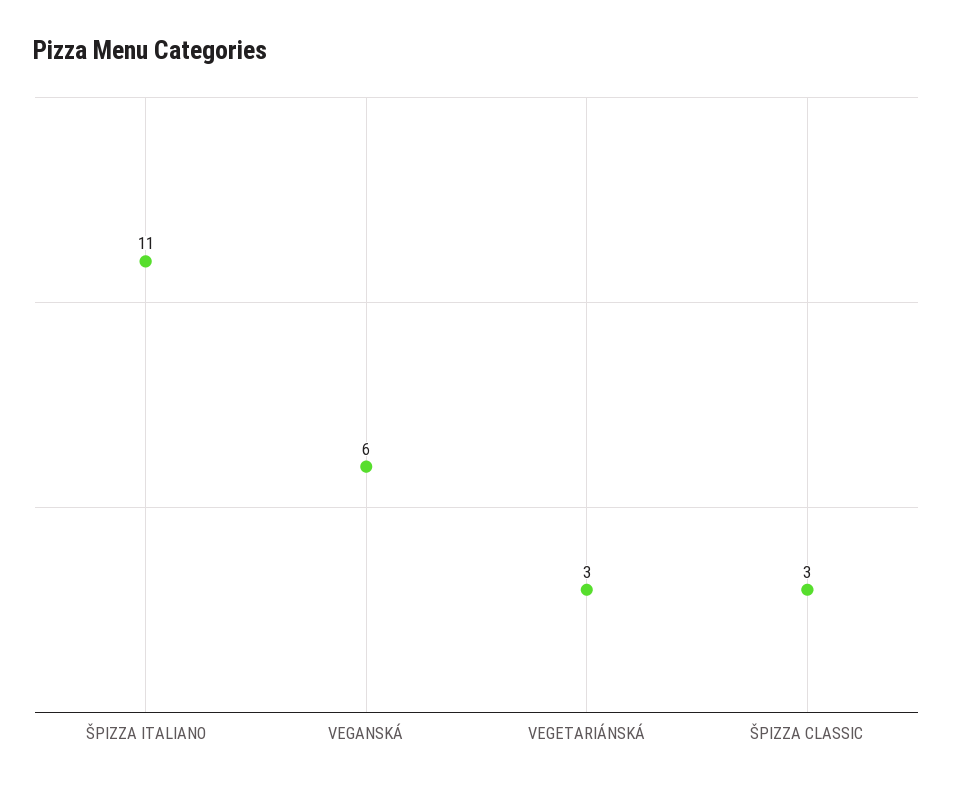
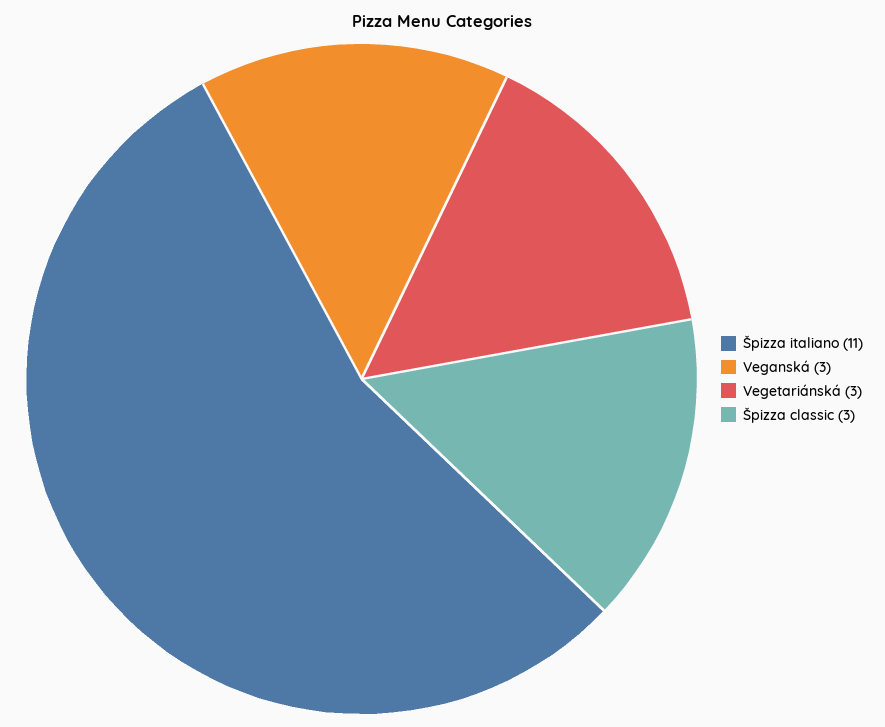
VEGANSKÁ: 6 -> 3

